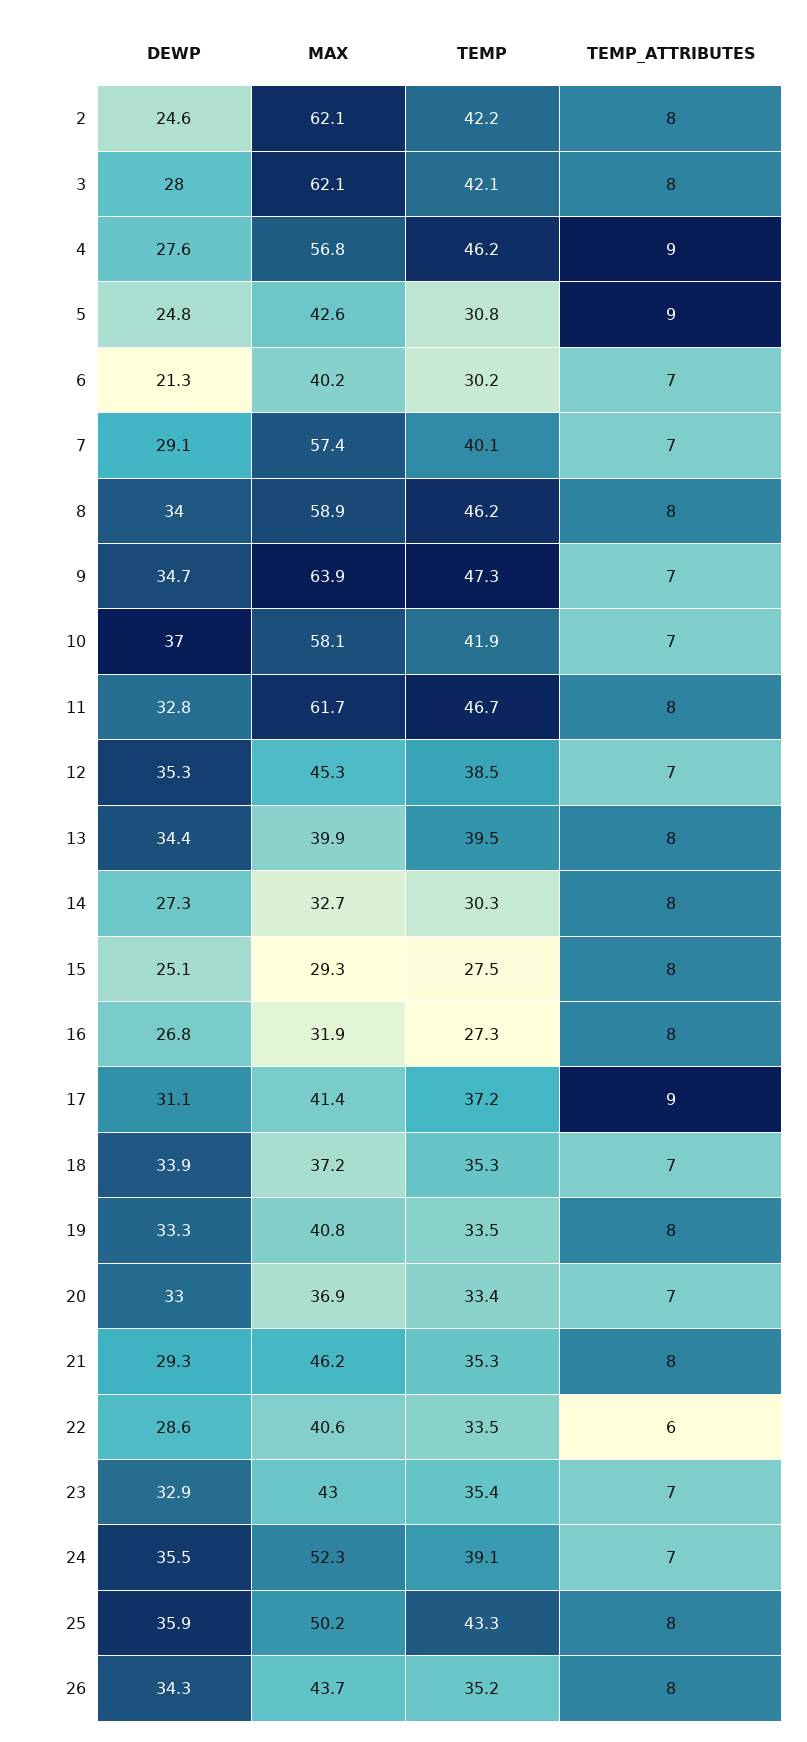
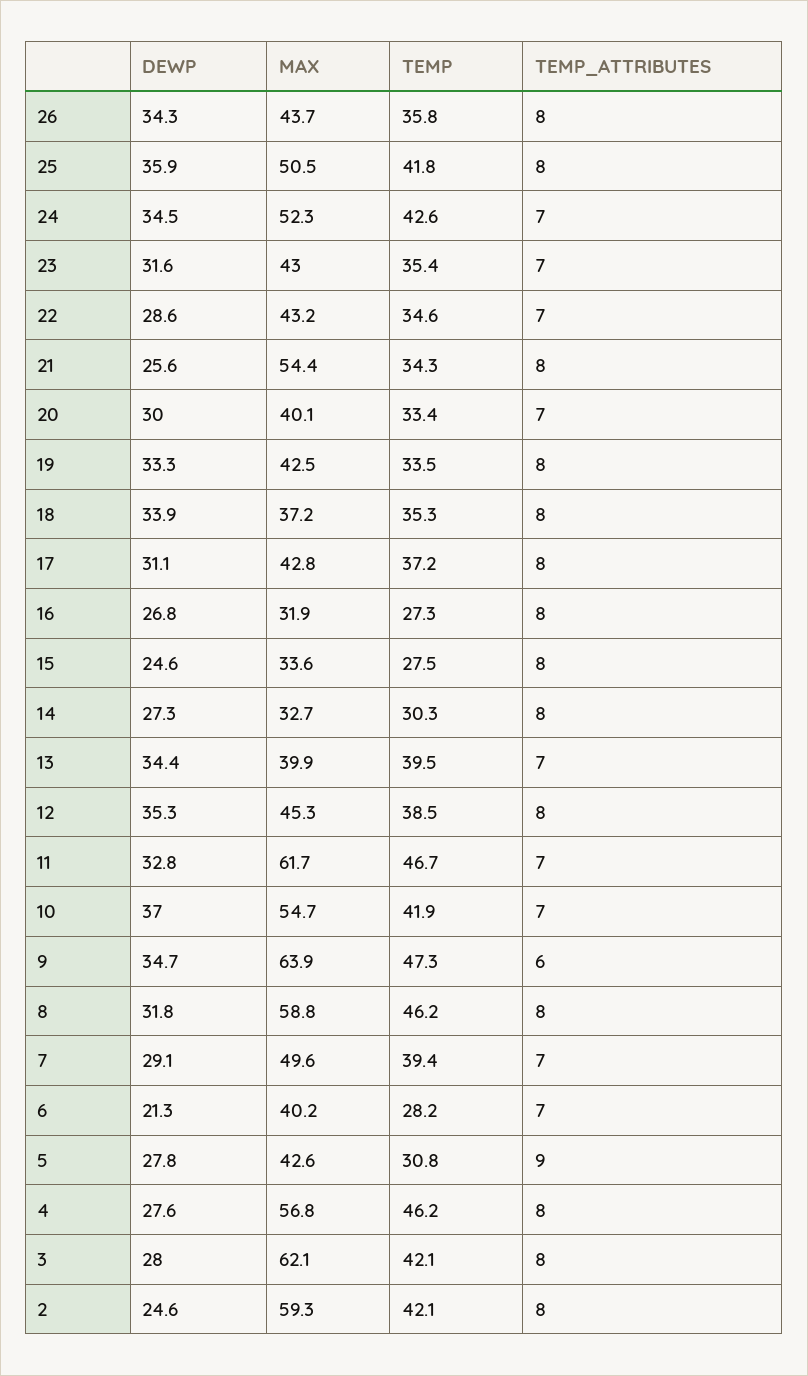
MAX, 2: 62.1 -> 59.3
TEMP, 2: 42.2 -> 42.1
TEMP_ATTRIBUTES, 4: 9 -> 8
DEWP, 5: 24.8 -> 27.8
TEMP, 6: 30.2 -> 28.2
MAX, 7: 57.4 -> 49.6
TEMP, 7: 40.1 -> 39.4
DEWP, 8: 34 -> 31.8
MAX, 8: 58.9 -> 58.8
TEMP_ATTRIBUTES, 9: 7 -> 6
MAX, 10: 58.1 -> 54.7
TEMP_ATTRIBUTES, 11: 8 -> 7
TEMP_ATTRIBUTES, 12: 7 -> 8
TEMP_ATTRIBUTES, 13: 8 -> 7
DEWP, 15: 25.1 -> 24.6
MAX, 15: 29.3 -> 33.6
MAX, 17: 41.4 -> 42.8
TEMP_ATTRIBUTES, 17: 9 -> 8
TEMP_ATTRIBUTES, 18: 7 -> 8
MAX, 19: 40.8 -> 42.5
DEWP, 20: 33 -> 30
MAX, 20: 36.9 -> 40.1
DEWP, 21: 29.3 -> 25.6
MAX, 21: 46.2 -> 54.4
TEMP, 21: 35.3 -> 34.3
MAX, 22: 40.6 -> 43.2
TEMP, 22: 33.5 -> 34.6
TEMP_ATTRIBUTES, 22: 6 -> 7
DEWP, 23: 32.9 -> 31.6
DEWP, 24: 35.5 -> 34.5
TEMP, 24: 39.1 -> 42.6
MAX, 25: 50.2 -> 50.5
TEMP, 25: 43.3 -> 41.8
TEMP, 26: 35.2 -> 35.8

